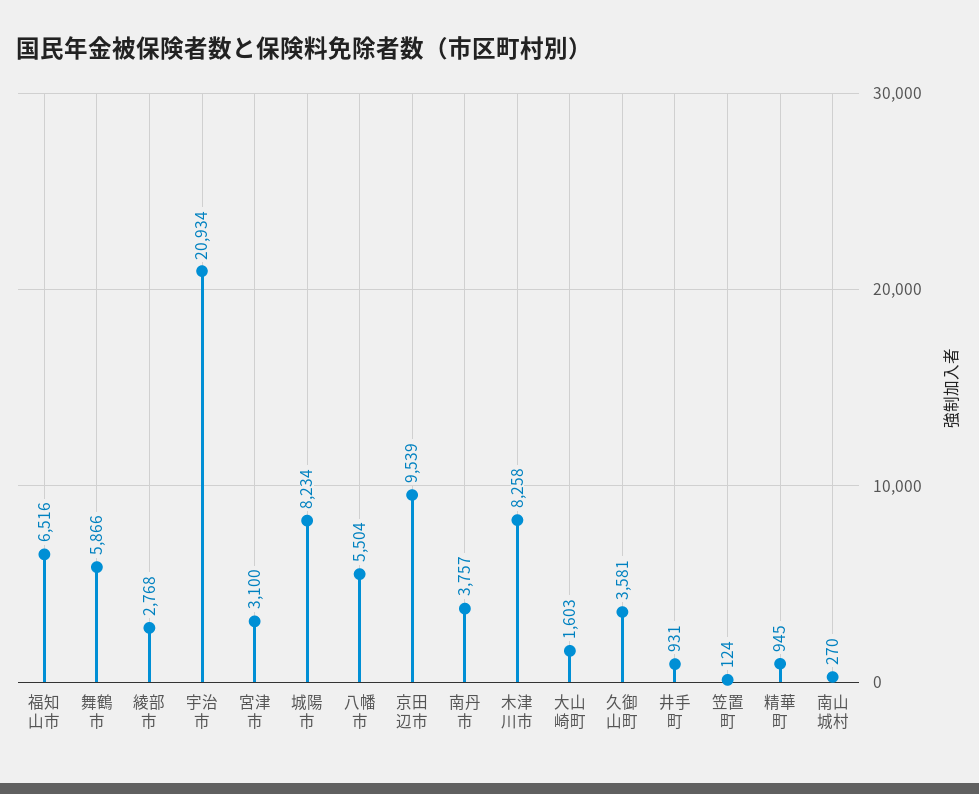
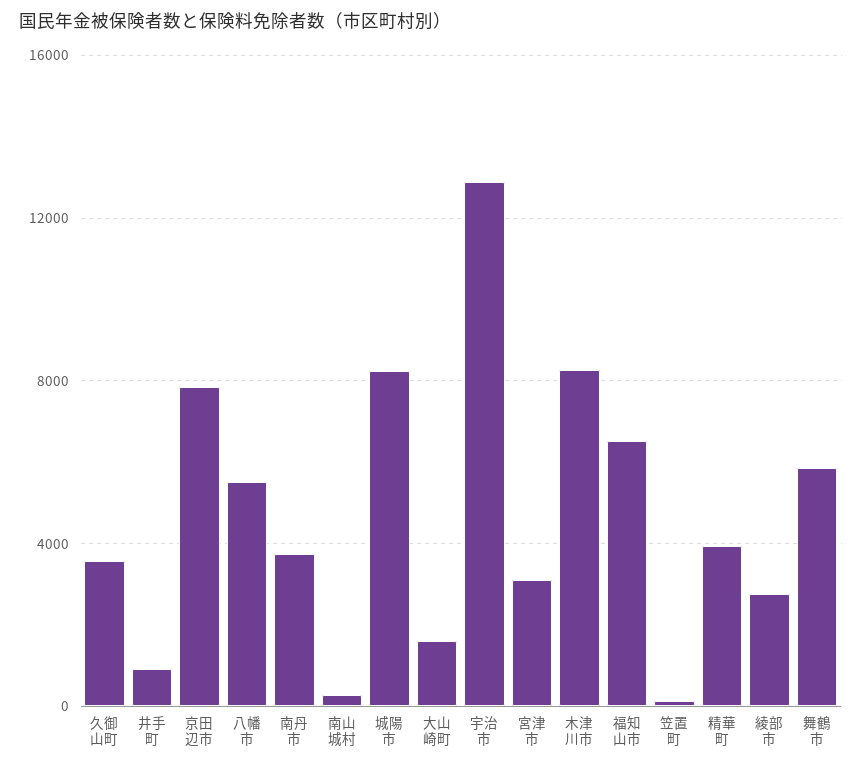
宇治市: 20934 -> 13000
京田辺市: 9539 -> 8000
精華町: 945 -> 4000

